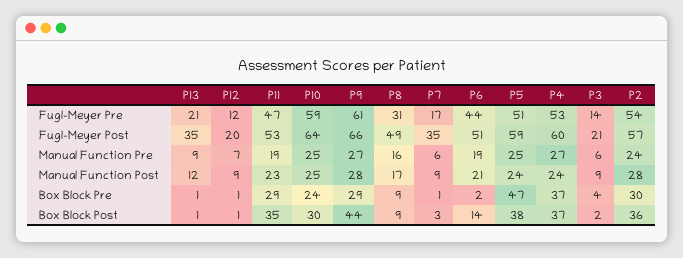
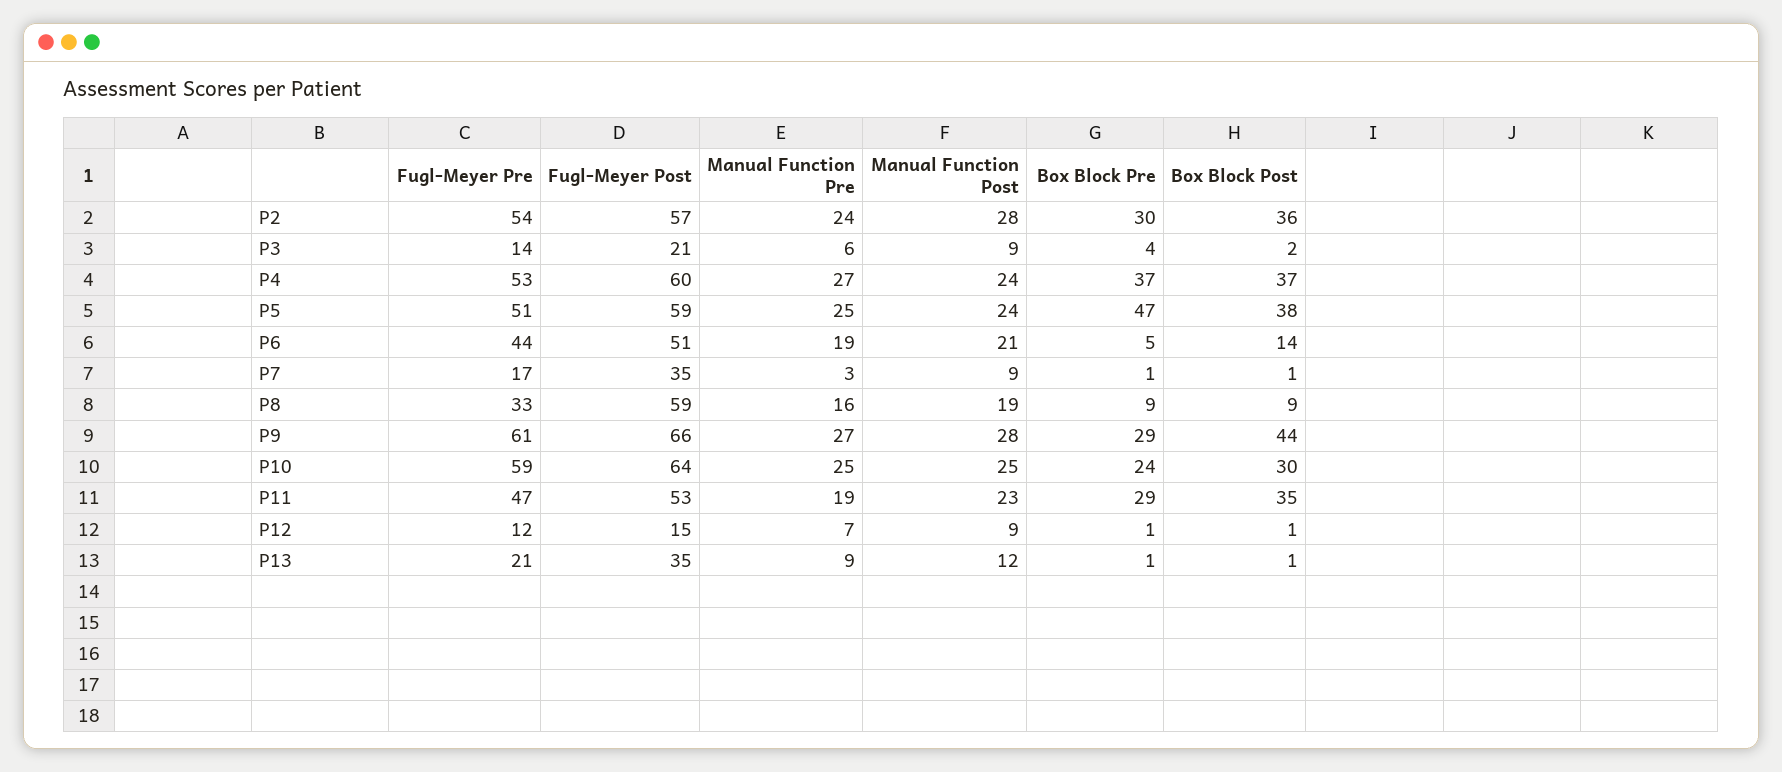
P8, Fugl-Meyer Pre: 31 -> 33
P12, Fugl-Meyer Post: 20 -> 15
P8, Fugl-Meyer Post: 49 -> 59
P7, Manual Function Pre: 6 -> 3
P8, Manual Function Post: 17 -> 19
P6, Box Block Pre: 2 -> 5
P7, Box Block Post: 3 -> 1

